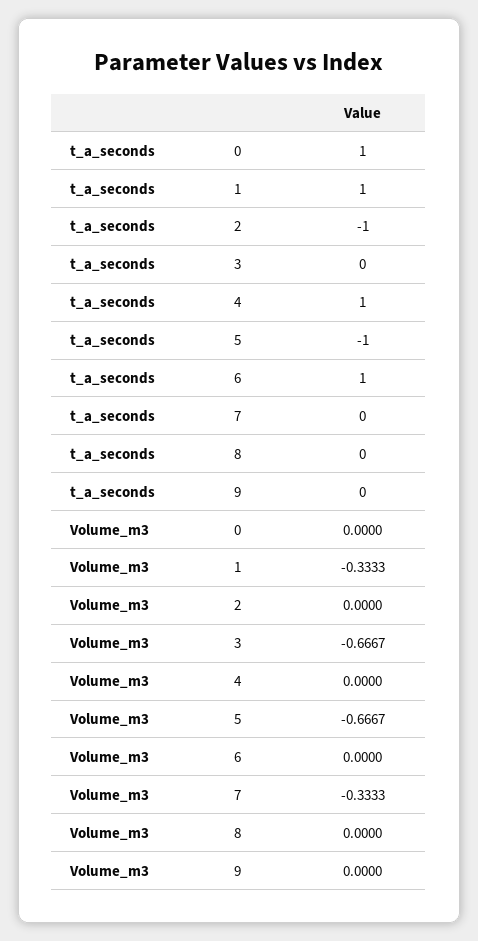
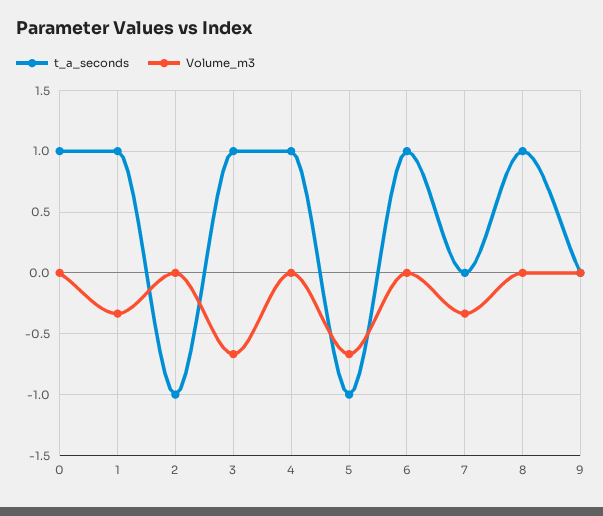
t_a_seconds, 3: 0 -> 1
t_a_seconds, 8: 0 -> 1

